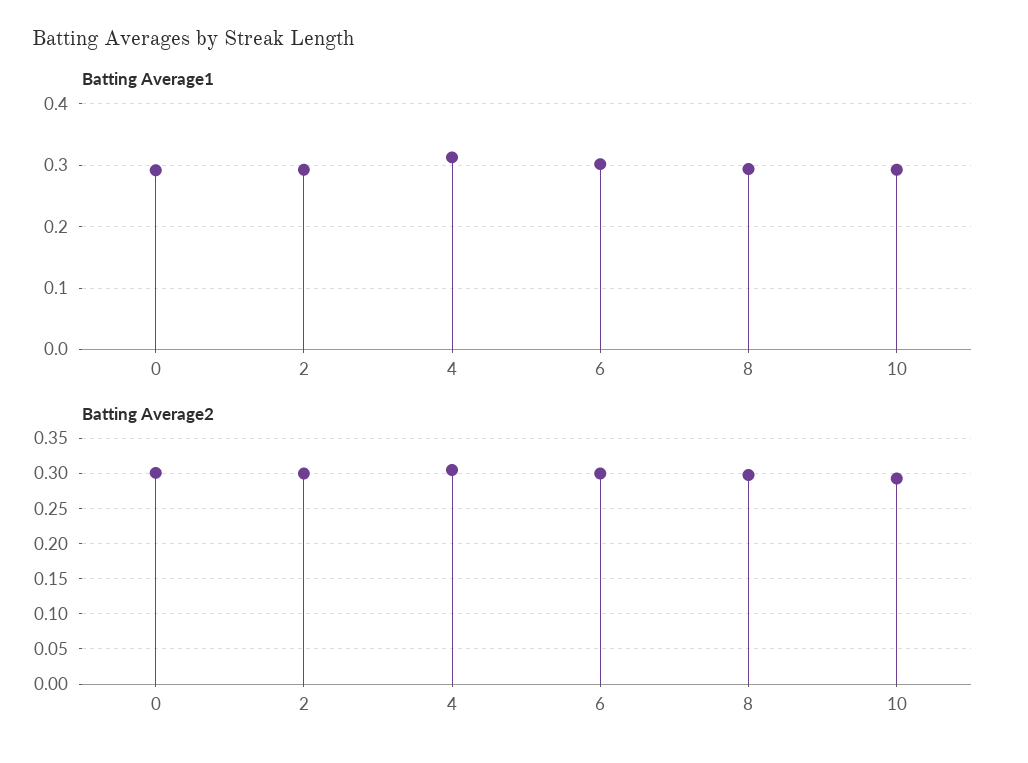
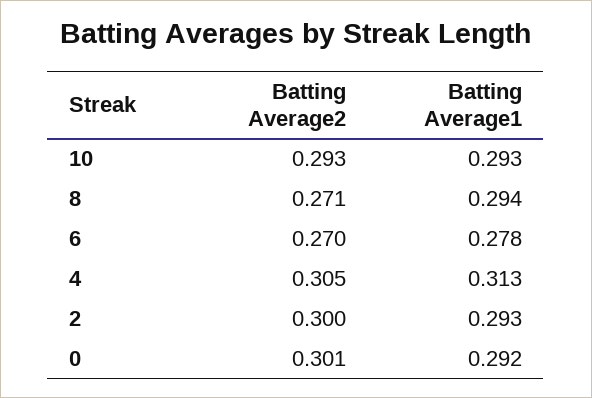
Batting Average1, 6: 0.3 -> 0.278
Batting Average2, 6: 0.3 -> 0.27
Batting Average2, 8: 0.3 -> 0.271

